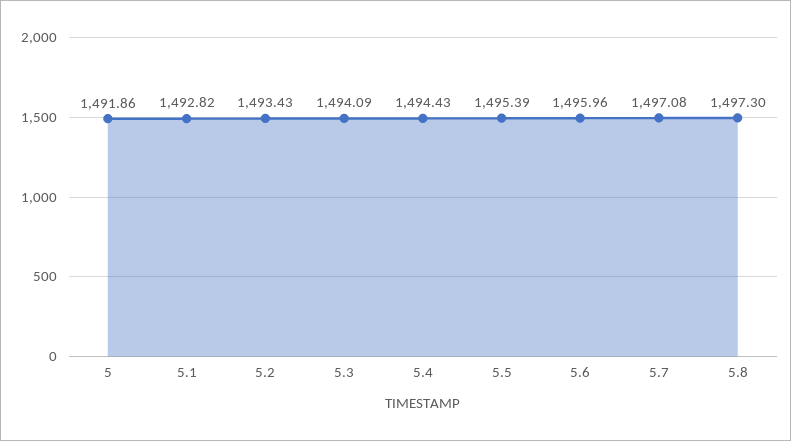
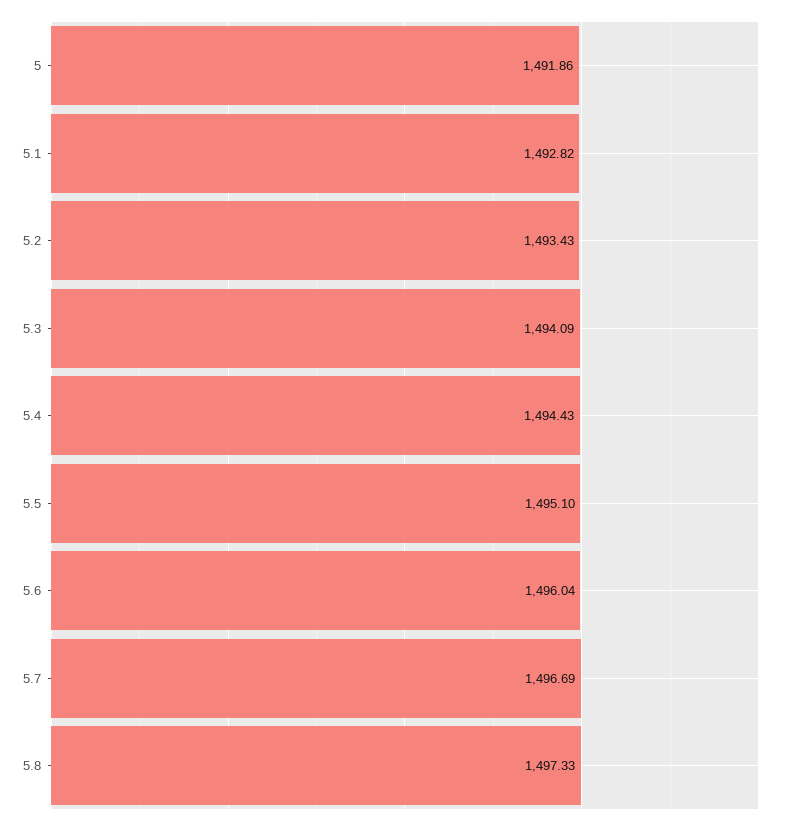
5.5: 1495.39 -> 1495.1
5.6: 1495.96 -> 1496.04
5.7: 1497.08 -> 1496.69
5.8: 1497.3 -> 1497.33

